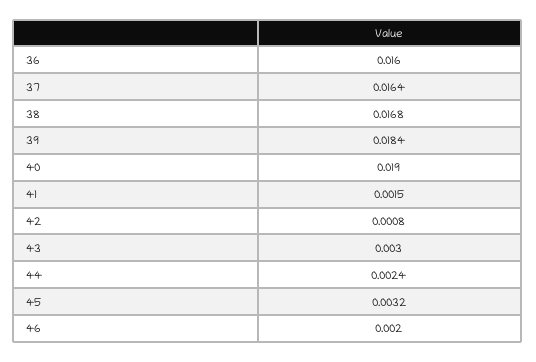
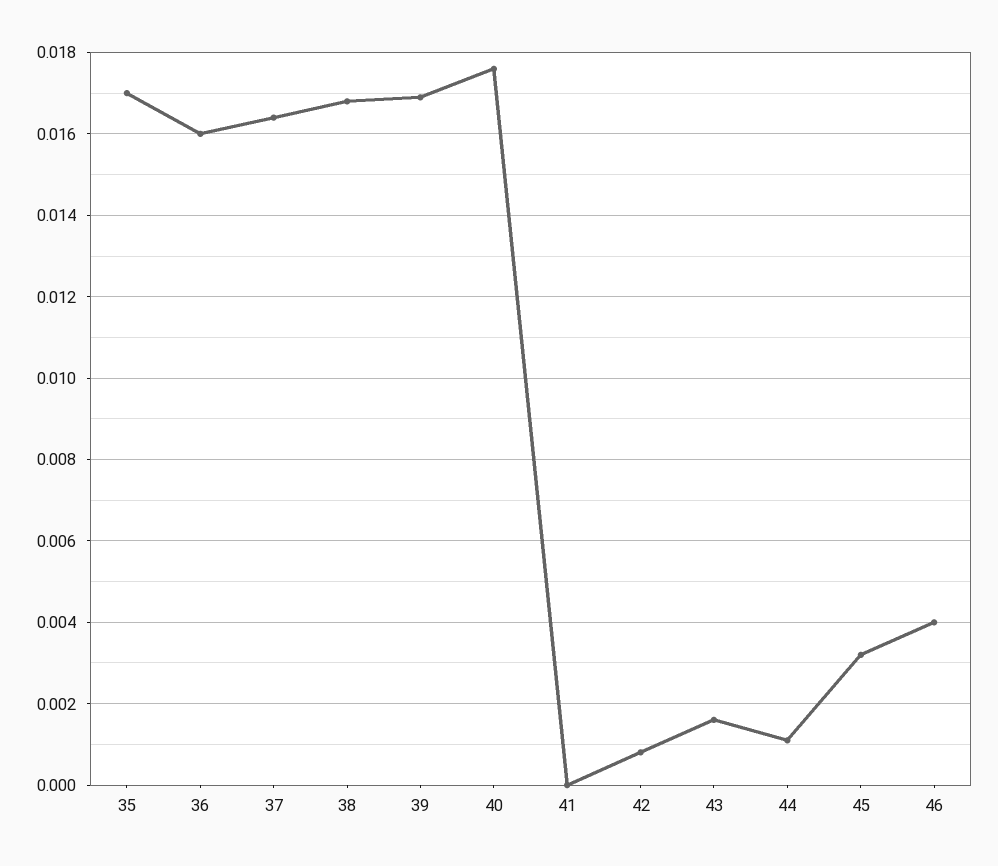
39: 0.0184 -> 0.017
40: 0.019 -> 0.0175
41: 0.0015 -> 0
43: 0.003 -> 0.0015
44: 0.0024 -> 0.001
46: 0.002 -> 0.004
35: none -> 0.017

